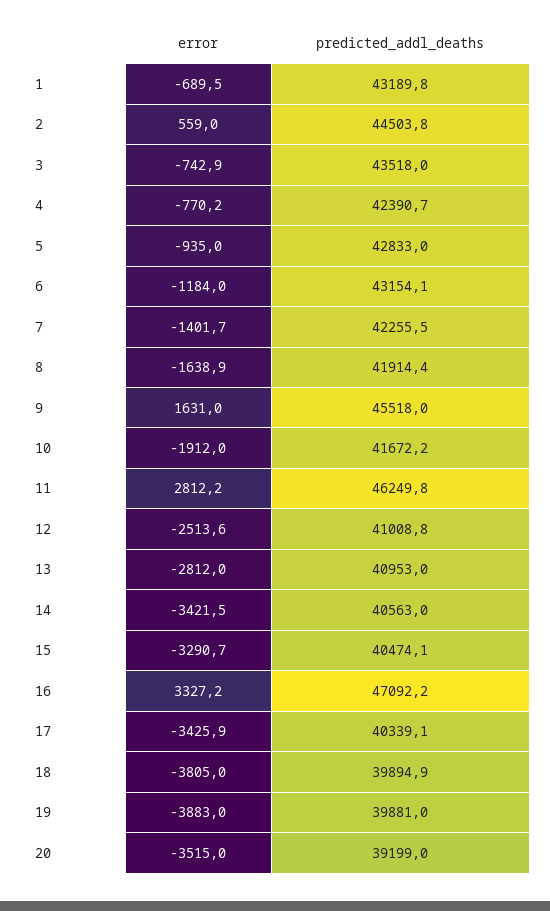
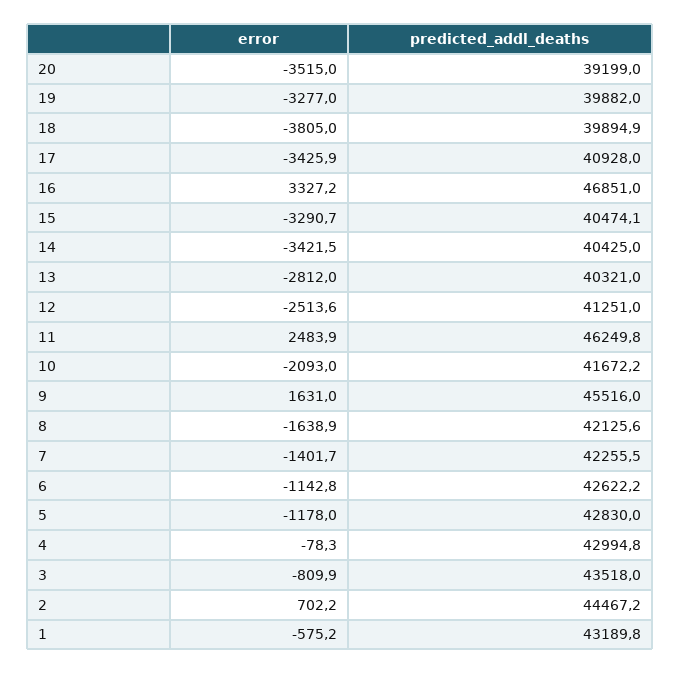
error, 1: -689.5 -> -575.2
error, 2: 559 -> 702.2
predicted_addl_deaths, 2: 44503.8 -> 44467.2
error, 3: -742.9 -> -809.9
error, 4: -770.2 -> -78.3
predicted_addl_deaths, 4: 42390.7 -> 42994.8
error, 5: -935 -> -1178
predicted_addl_deaths, 5: 42833 -> 42830
error, 6: -1184 -> -1142.8
predicted_addl_deaths, 6: 43154.1 -> 42622.2
predicted_addl_deaths, 8: 41914.4 -> 42125.6
predicted_addl_deaths, 9: 45518 -> 45516
error, 10: -1912 -> -2093
error, 11: 2812.2 -> 2483.9
predicted_addl_deaths, 12: 41008.8 -> 41251
predicted_addl_deaths, 13: 40953 -> 40321
predicted_addl_deaths, 14: 40563 -> 40425
predicted_addl_deaths, 16: 47092.2 -> 46851
predicted_addl_deaths, 17: 40339.1 -> 40928
error, 19: -3883 -> -3277
predicted_addl_deaths, 19: 39881 -> 39882

